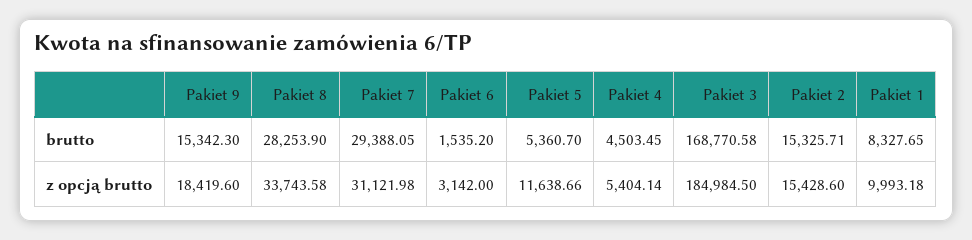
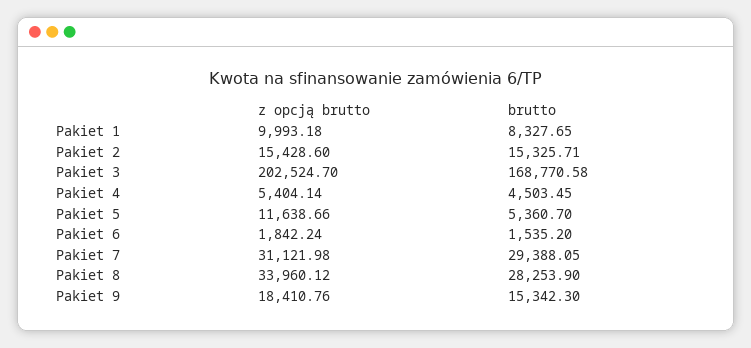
Pakiet 9, z opcją brutto: 18419.6 -> 18410.76
Pakiet 8, z opcją brutto: 33743.58 -> 33960.12
Pakiet 6, z opcją brutto: 3142 -> 1842.24
Pakiet 3, z opcją brutto: 184984.5 -> 202524.7

